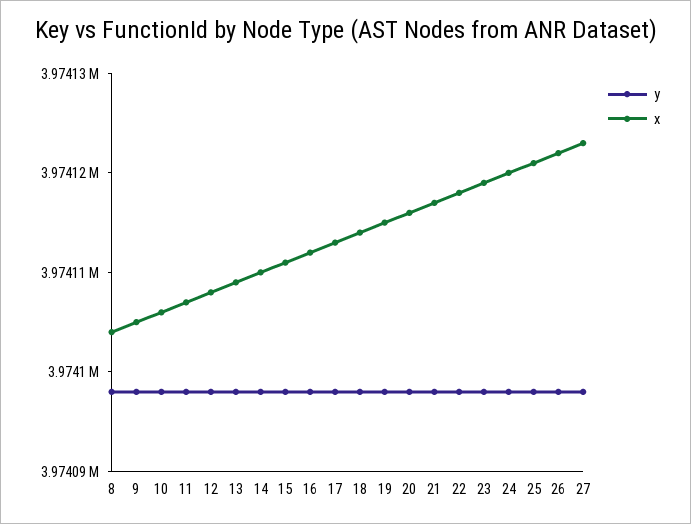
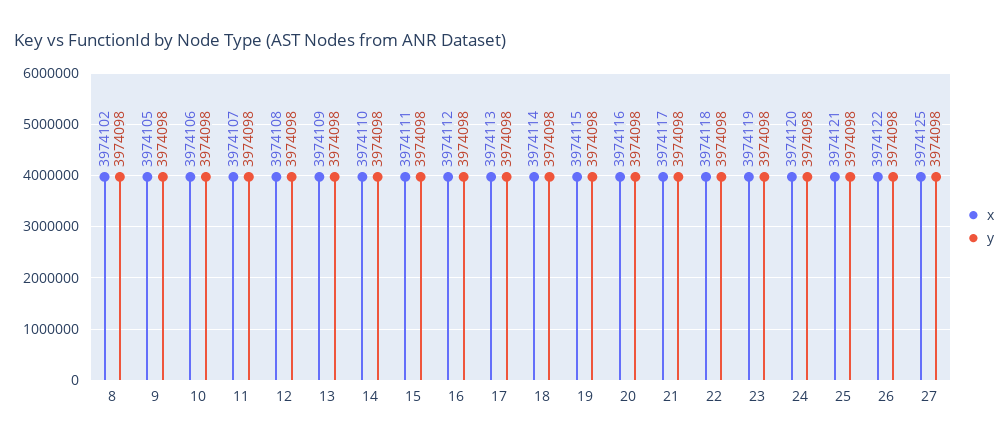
x, 8: 3974104 -> 3974102
x, 27: 3974123 -> 3974125

